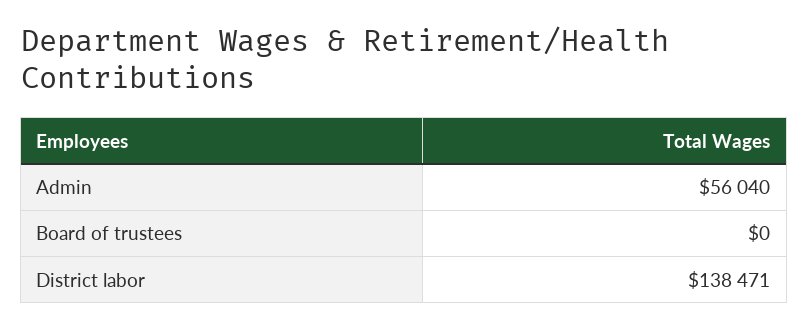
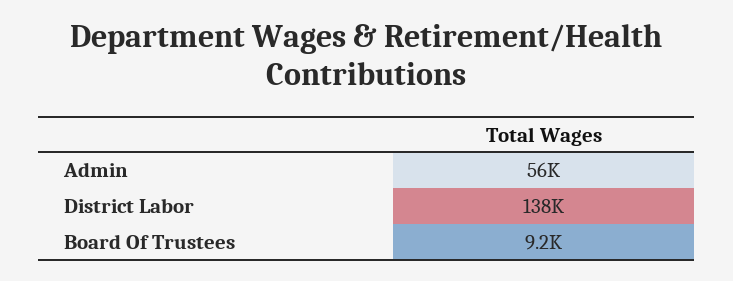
Board of trustees: 0 -> 9200

